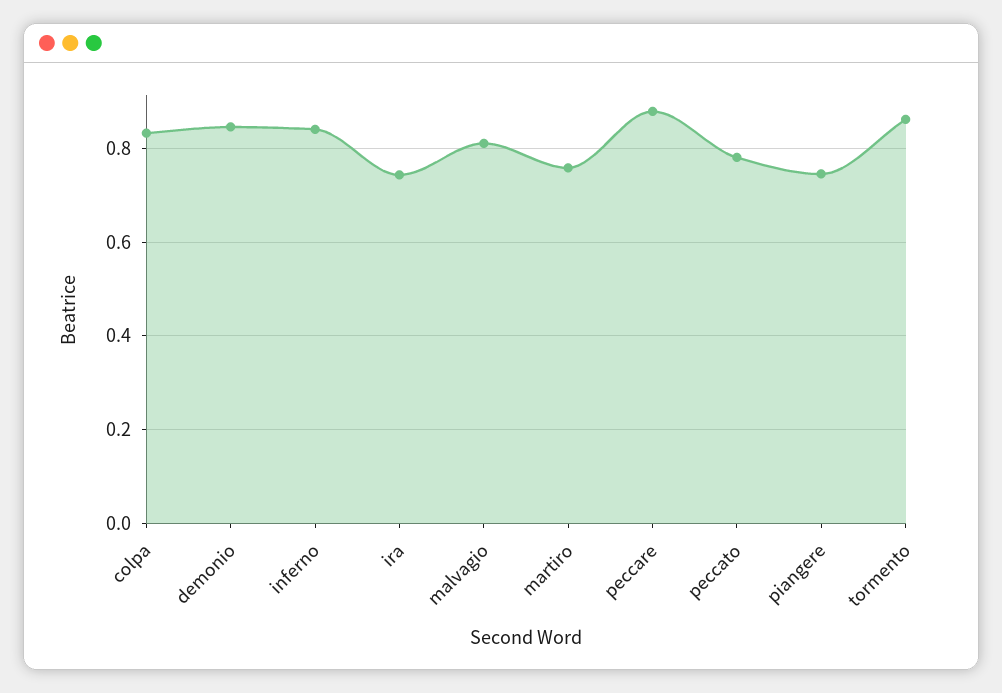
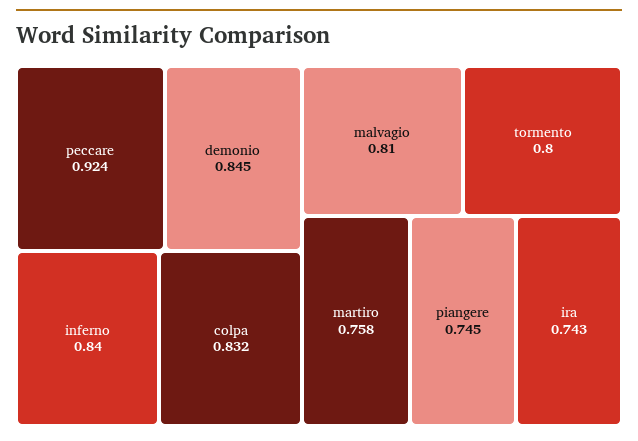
peccare: 0.88 -> 0.924
peccato: 0.78 -> none
tormento: 0.86 -> 0.8

